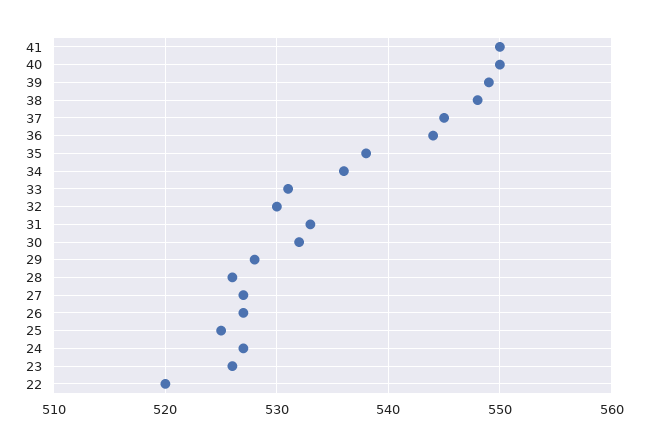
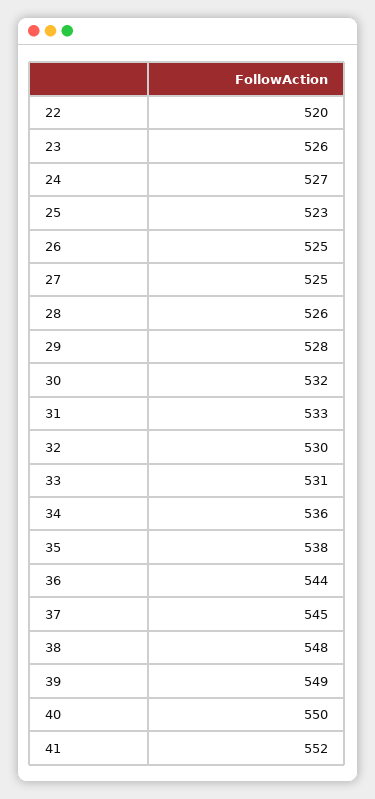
41: 550 -> 552
27: 527 -> 525
26: 527 -> 525
25: 525 -> 523

